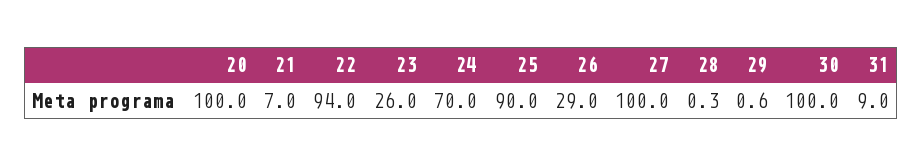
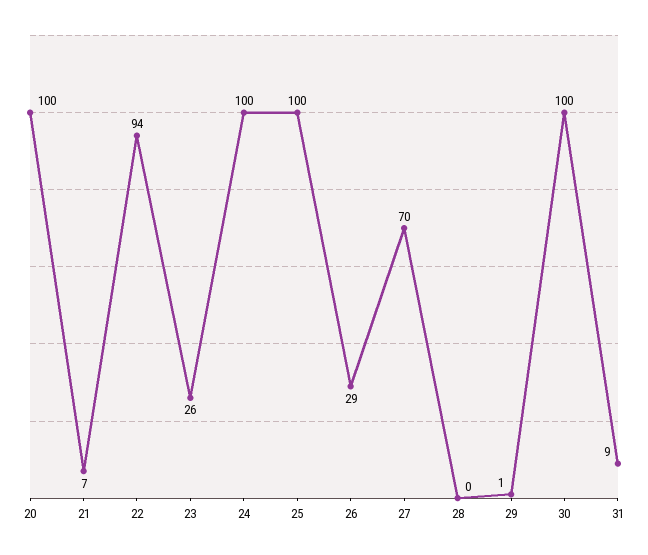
24: 70 -> 100
25: 90 -> 100
27: 100 -> 70

